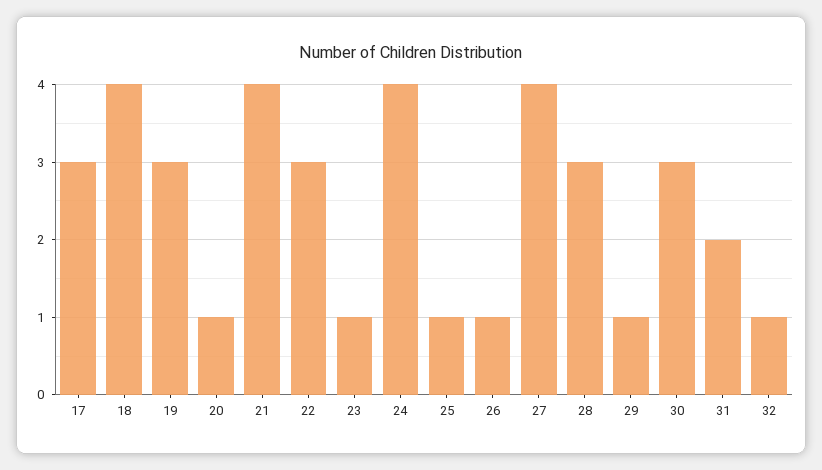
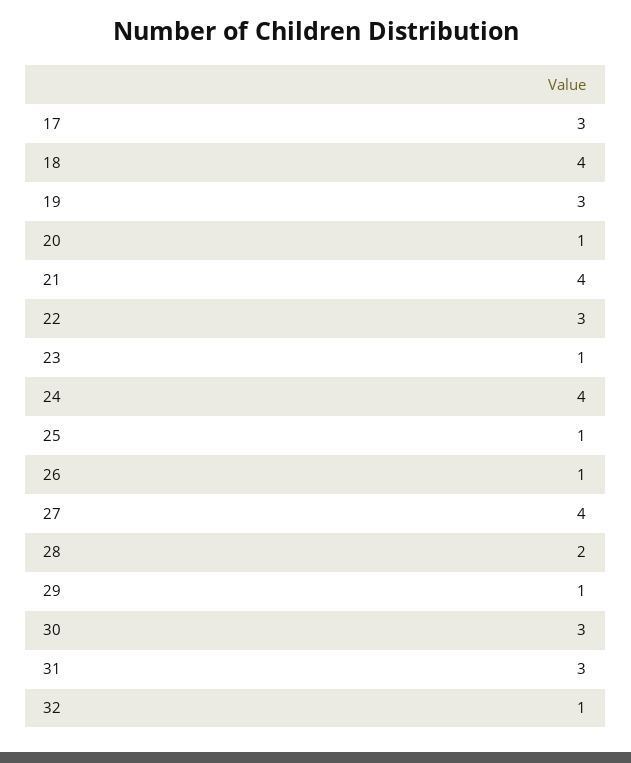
28: 3 -> 2
31: 2 -> 3

